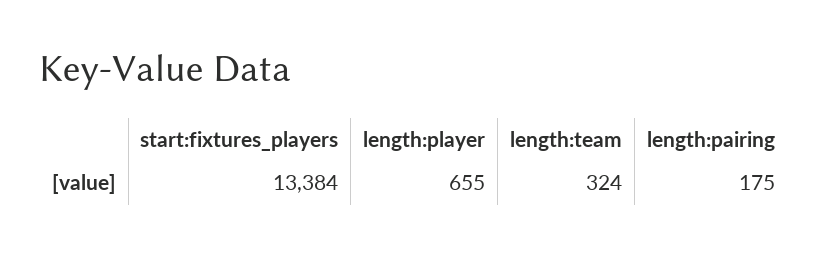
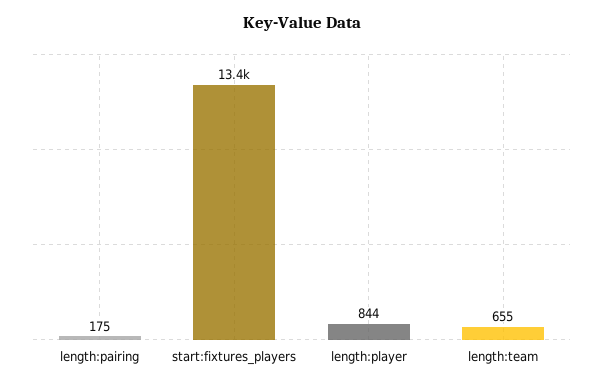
length:player: 655 -> 844
length:team: 324 -> 655

